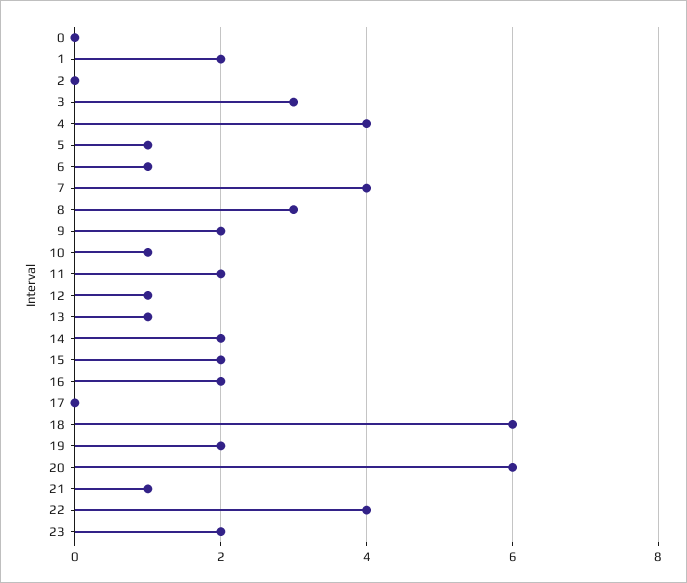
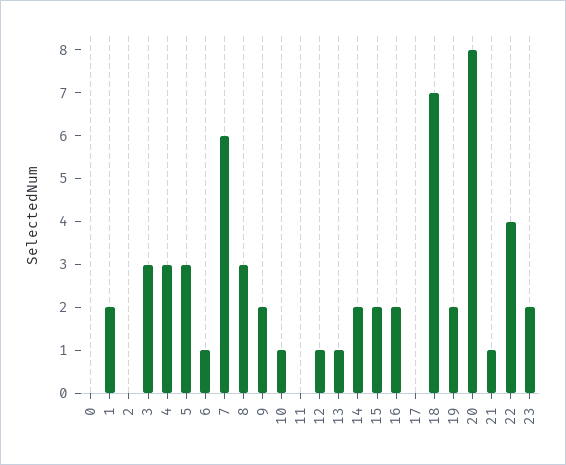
4: 4 -> 3
5: 1 -> 3
7: 4 -> 6
11: 2 -> 0
18: 6 -> 7
20: 6 -> 8

